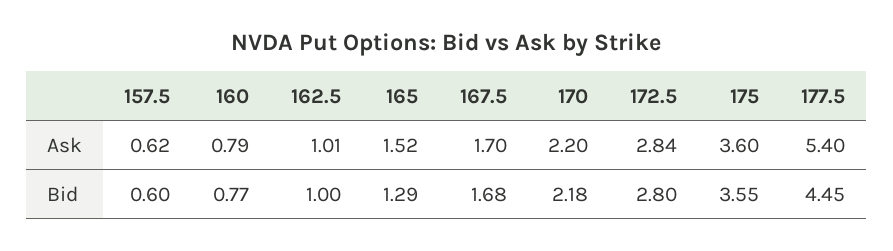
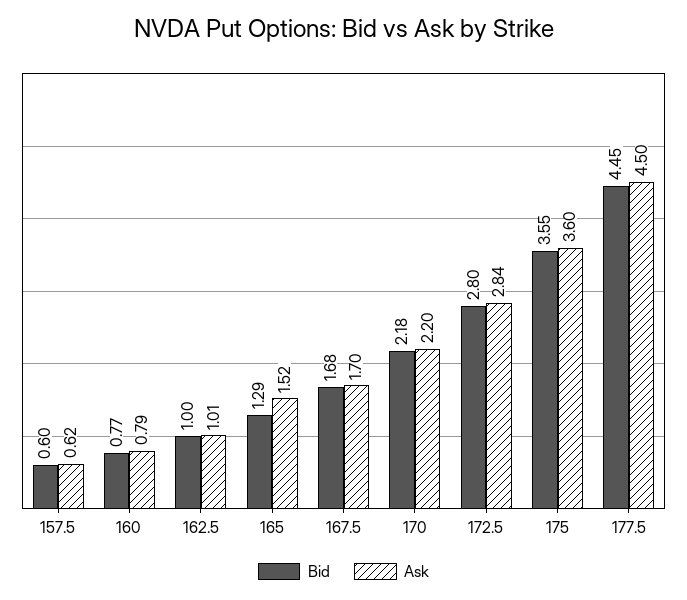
Ask, 177.5: 5.4 -> 4.5

